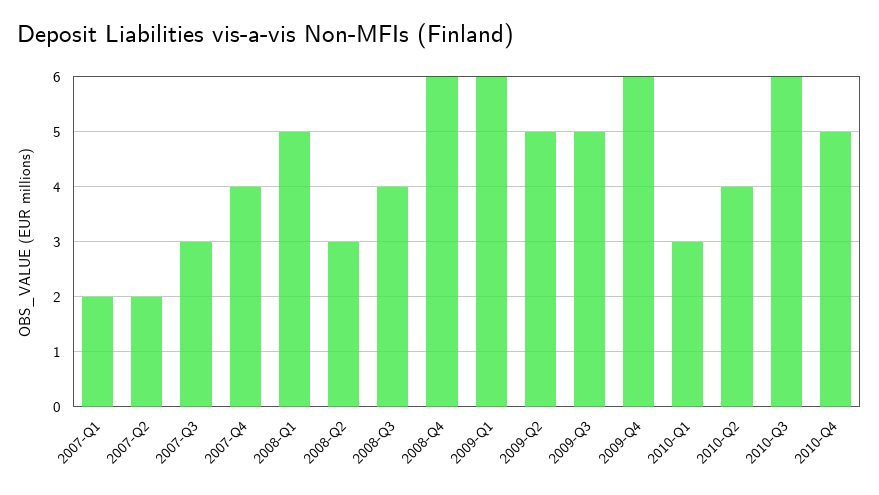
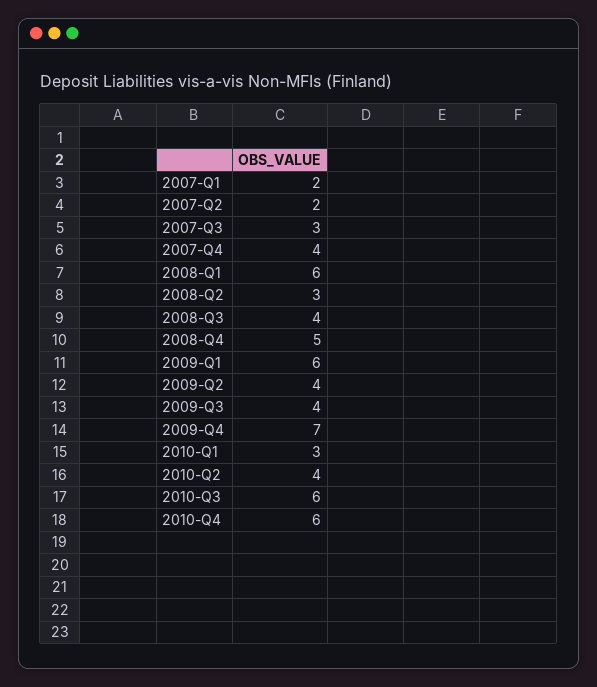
2008-Q1: 5 -> 6
2008-Q4: 6 -> 5
2009-Q2: 5 -> 4
2009-Q3: 5 -> 4
2009-Q4: 6 -> 7
2010-Q4: 5 -> 6

